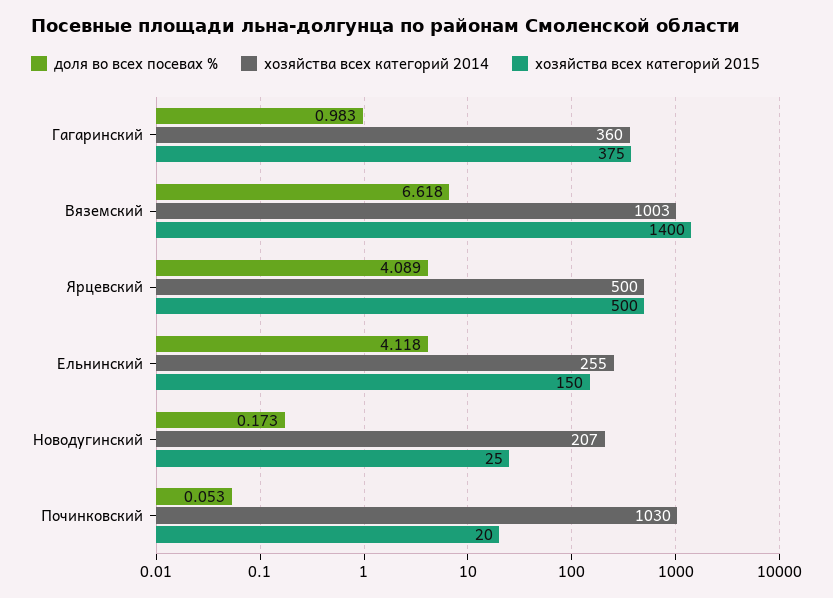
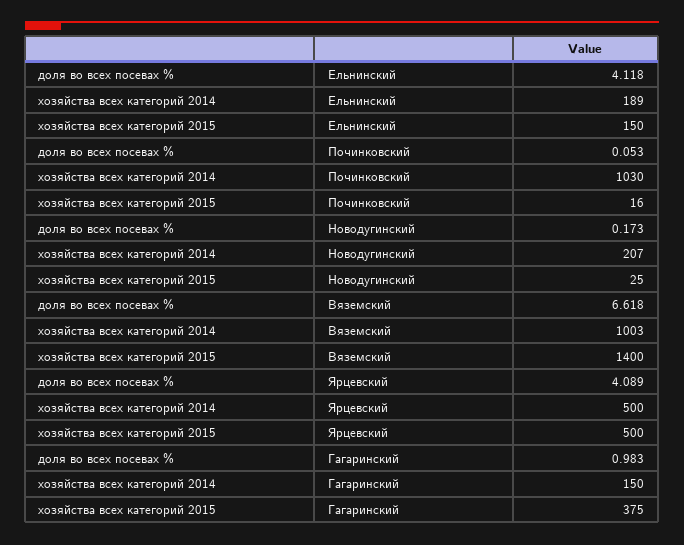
хозяйства всех категорий 2014, Гагаринский: 360 -> 150
хозяйства всех категорий 2014, Ельнинский: 255 -> 189
хозяйства всех категорий 2015, Починковский: 20 -> 16

